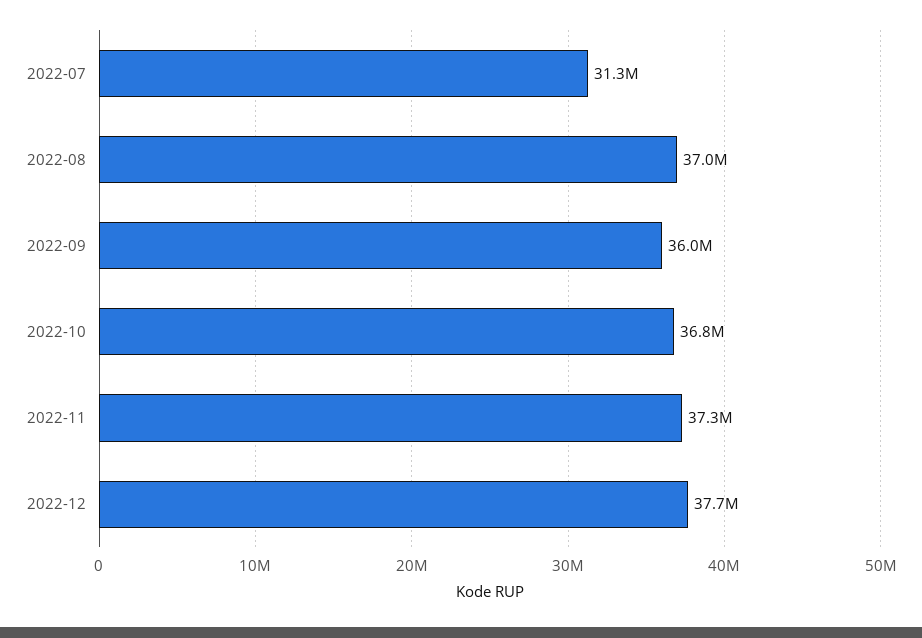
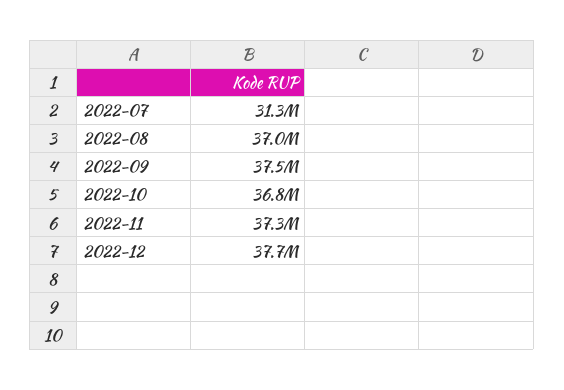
2022-09: 36000000 -> 37500000

